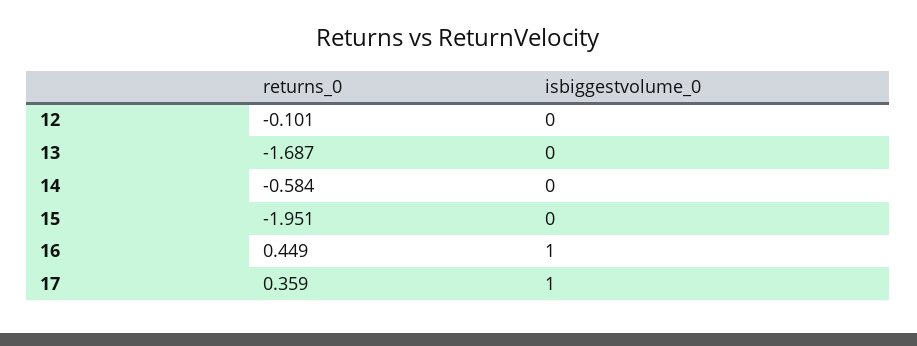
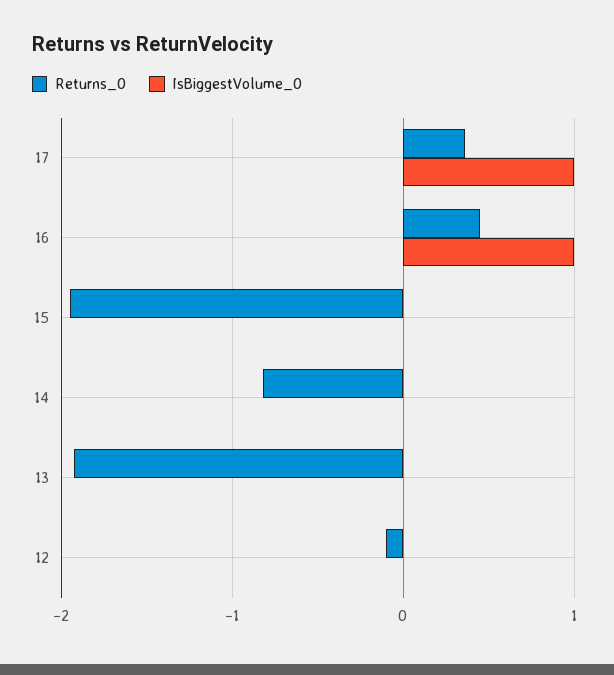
returns_0, 13: -1.687 -> -1.9
returns_0, 14: -0.584 -> -0.8

